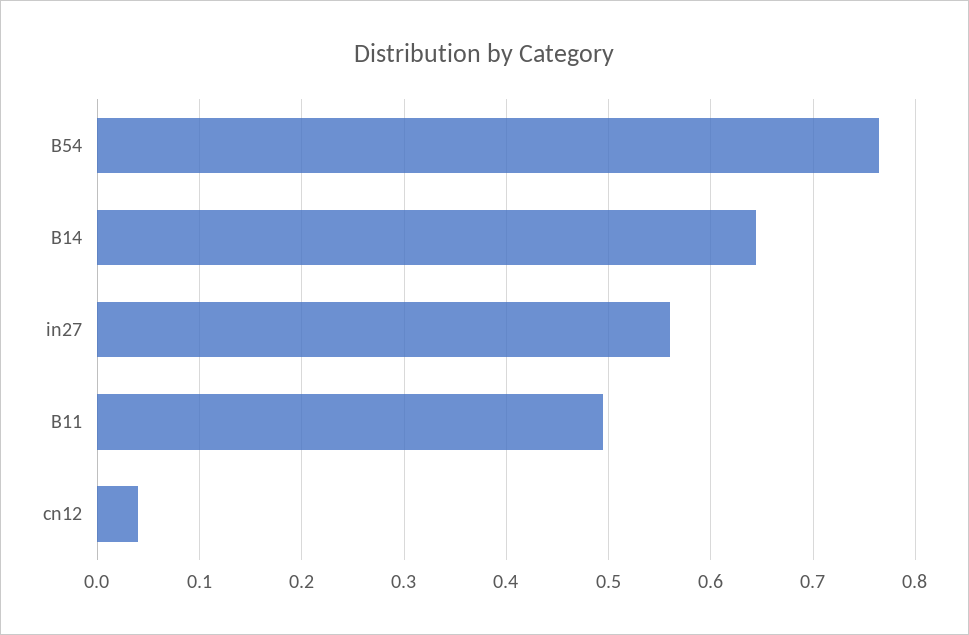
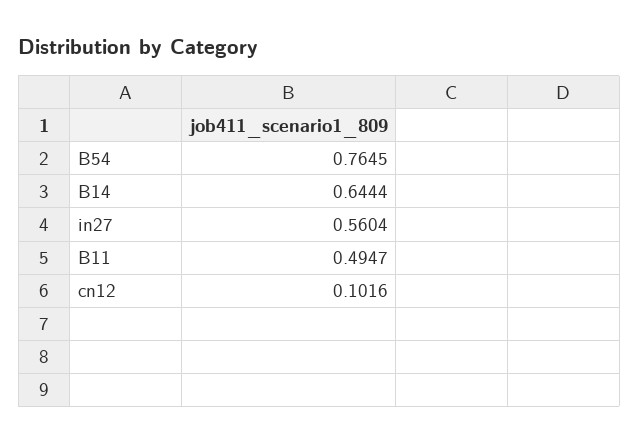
cn12: 0.04 -> 0.1016

